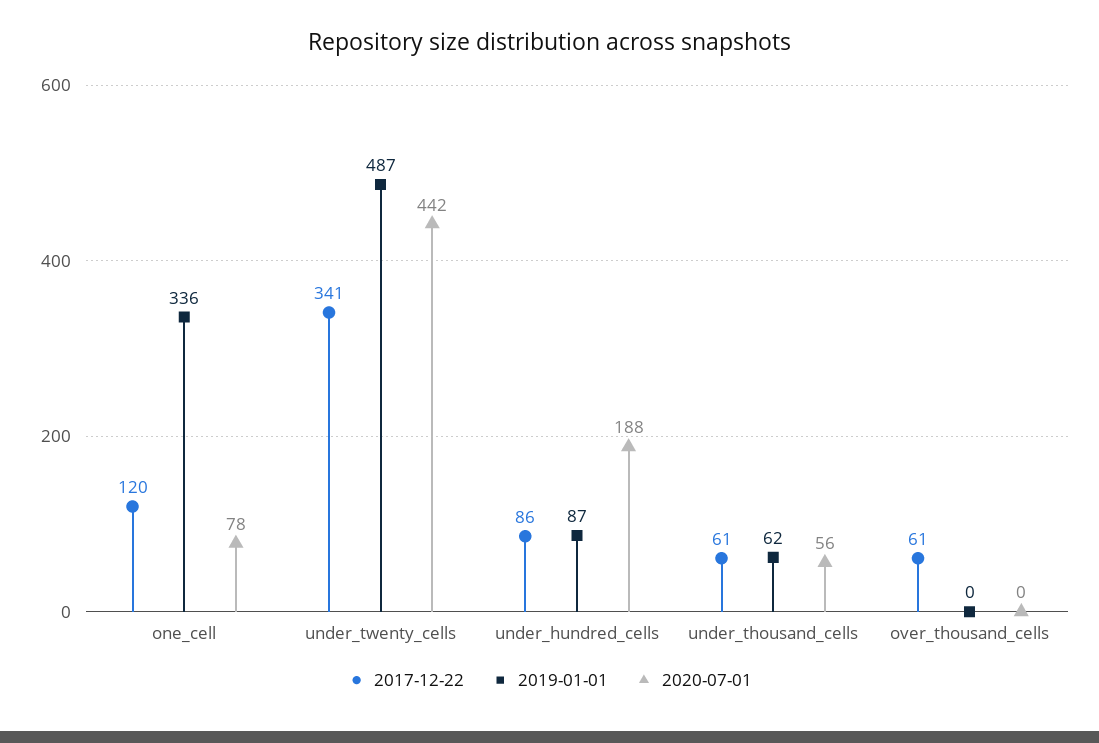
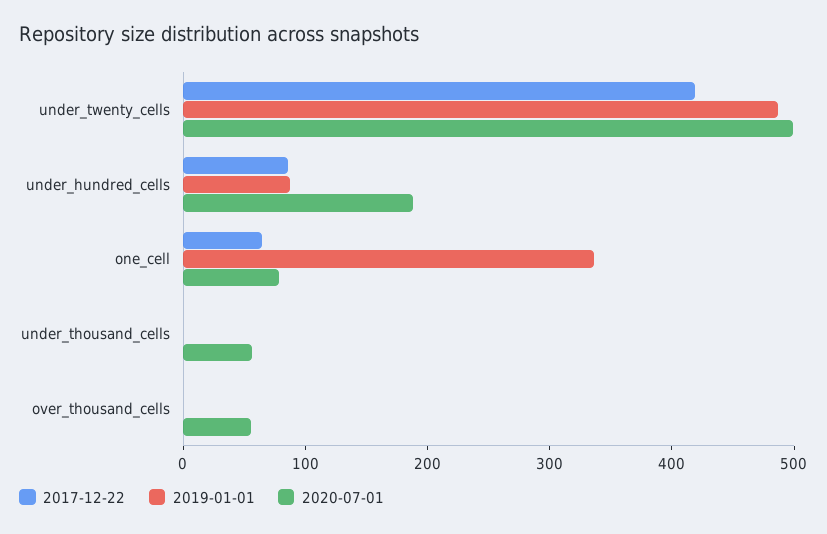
2017-12-22, one_cell: 120 -> 60
2017-12-22, under_twenty_cells: 341 -> 420
2020-07-01, under_twenty_cells: 442 -> 500
2017-12-22, under_thousand_cells: 61 -> 0
2019-01-01, under_thousand_cells: 62 -> 0
2017-12-22, over_thousand_cells: 61 -> 0
2020-07-01, over_thousand_cells: 0 -> 60

